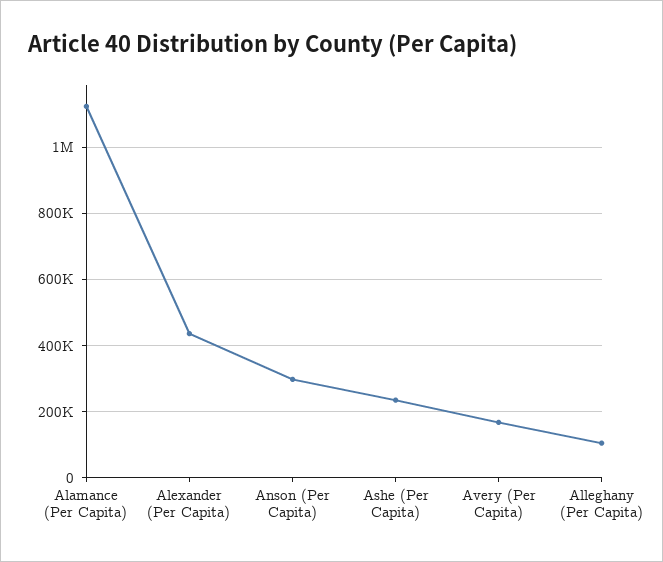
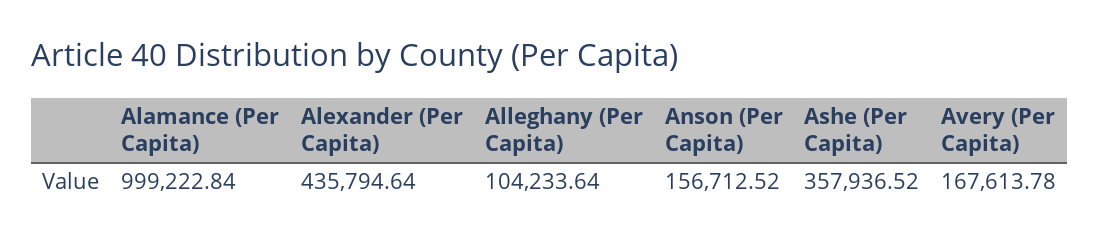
Alamance (Per Capita): 1120000 -> 999222.84
Anson (Per Capita): 300000 -> 156712.52
Ashe (Per Capita): 240000 -> 357936.52

